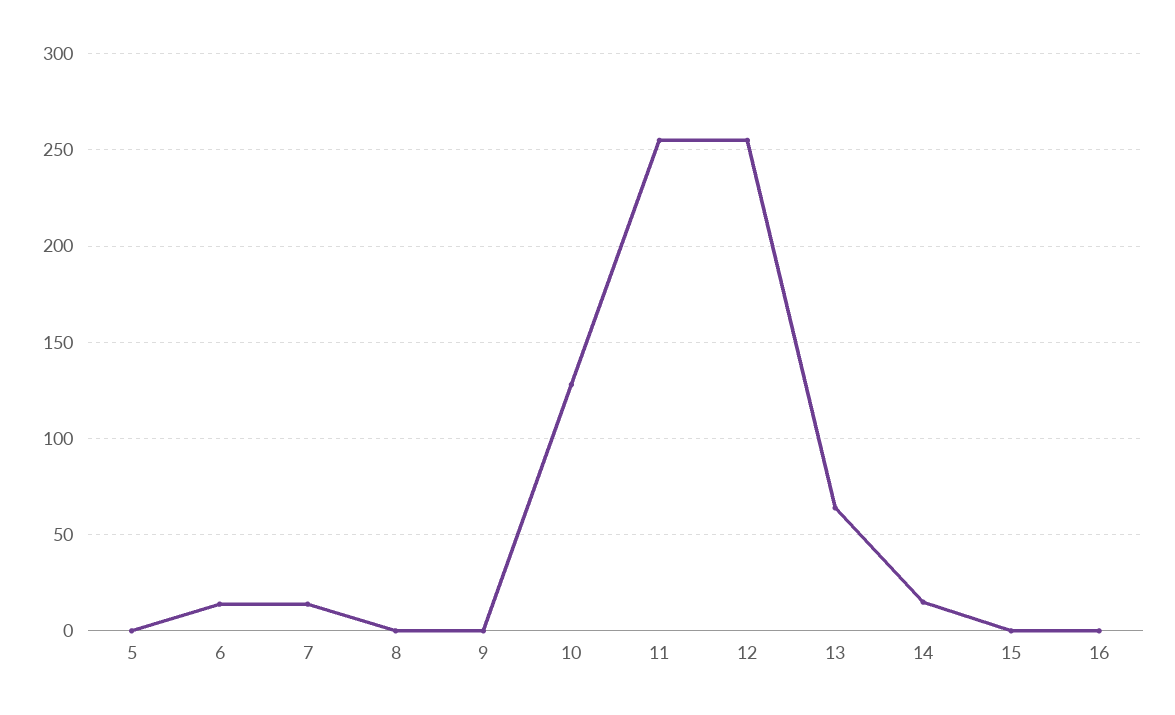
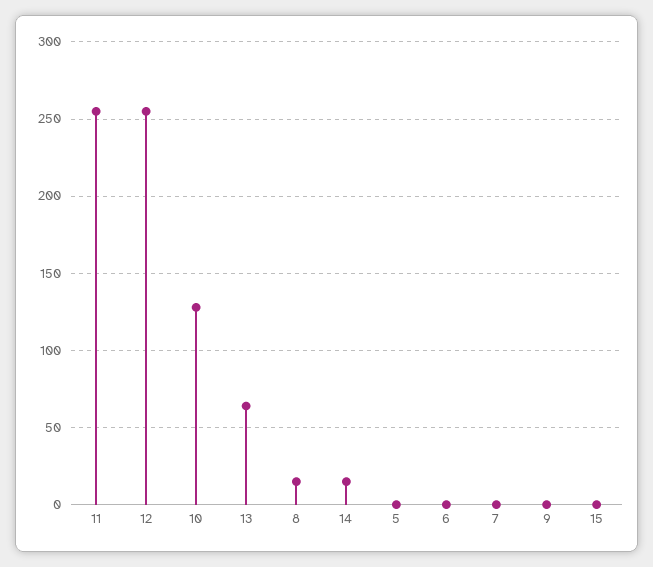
6: 15 -> 0
7: 15 -> 0
8: 0 -> 15
16: 0 -> none

